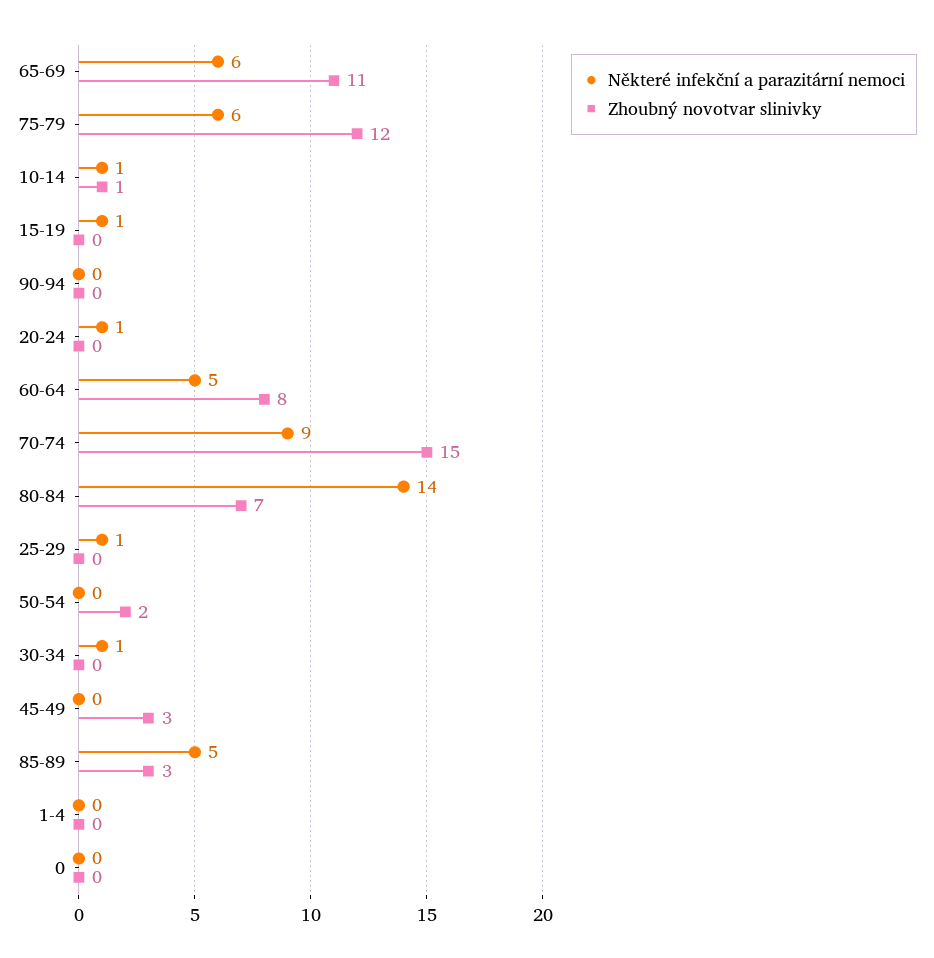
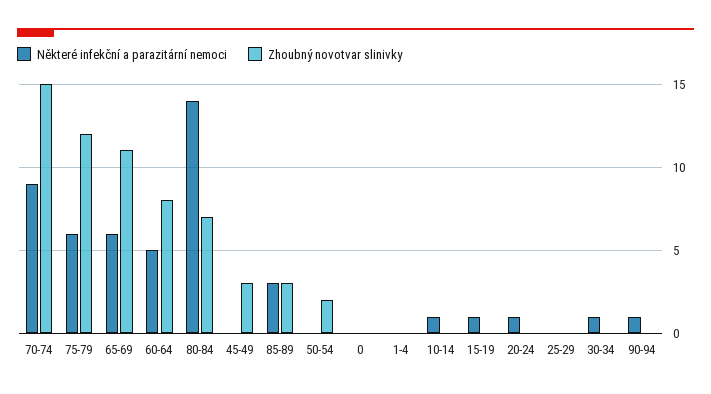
Zhoubný novotvar slinivky, 10-14: 1 -> 0
Některé infekční a parazitární nemoci, 90-94: 0 -> 1
Některé infekční a parazitární nemoci, 25-29: 1 -> 0
Některé infekční a parazitární nemoci, 85-89: 5 -> 3

